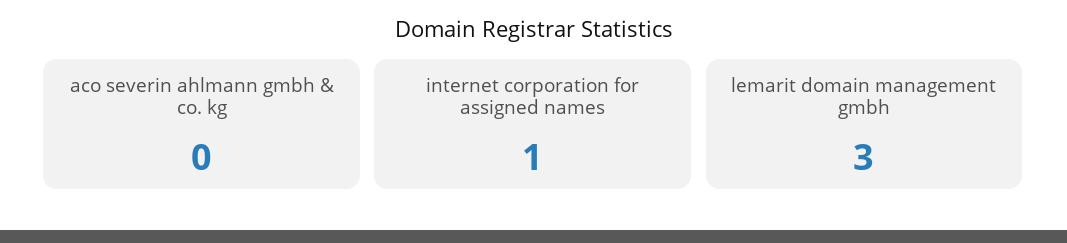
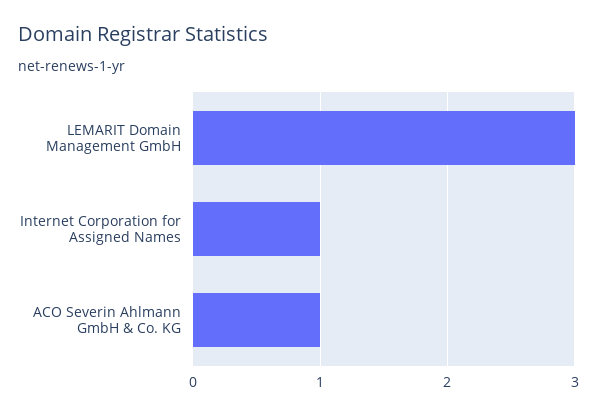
aco severin ahlmann gmbh & co. kg: 0 -> 1

